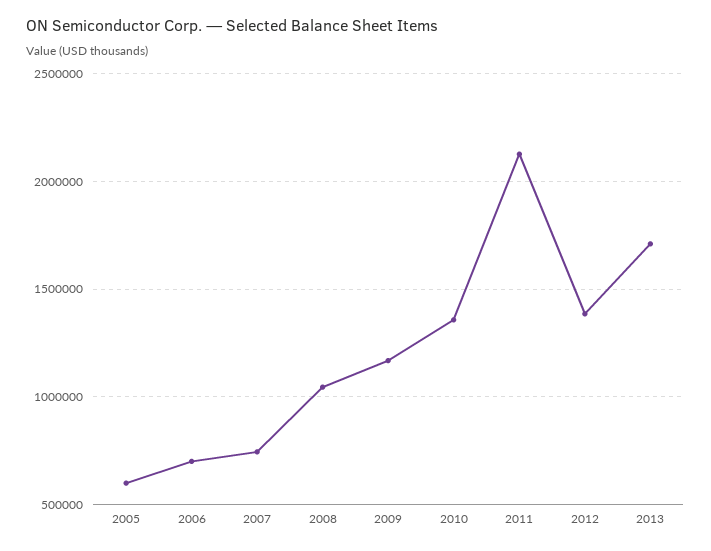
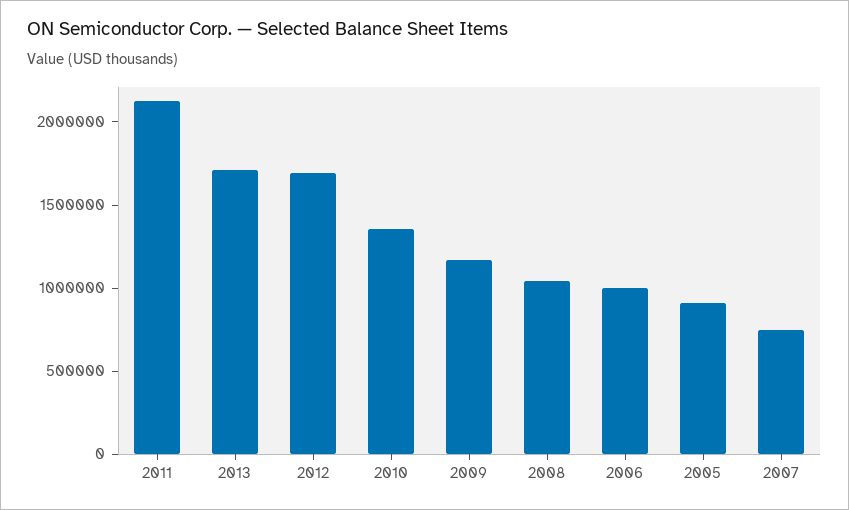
2005: 600000 -> 900000
2006: 700000 -> 1000000
2012: 1400000 -> 1700000

